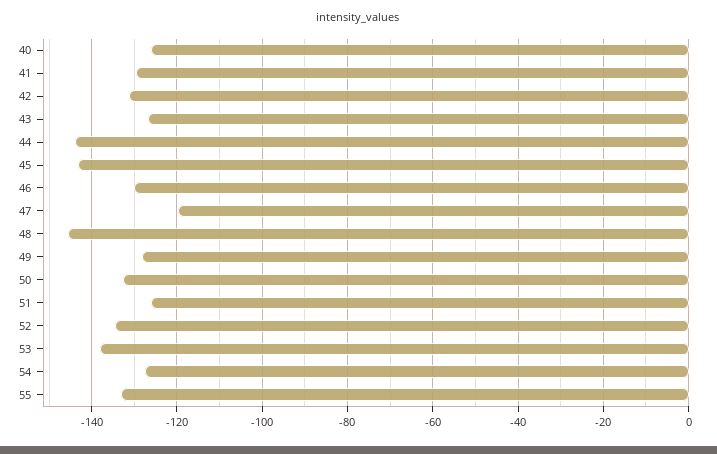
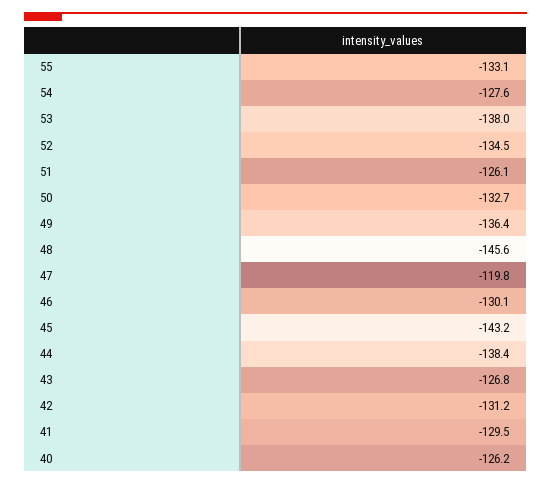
44: -144 -> -138.4
49: -128 -> -136.4

